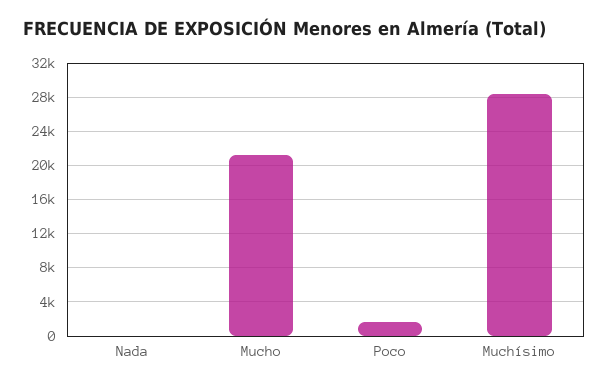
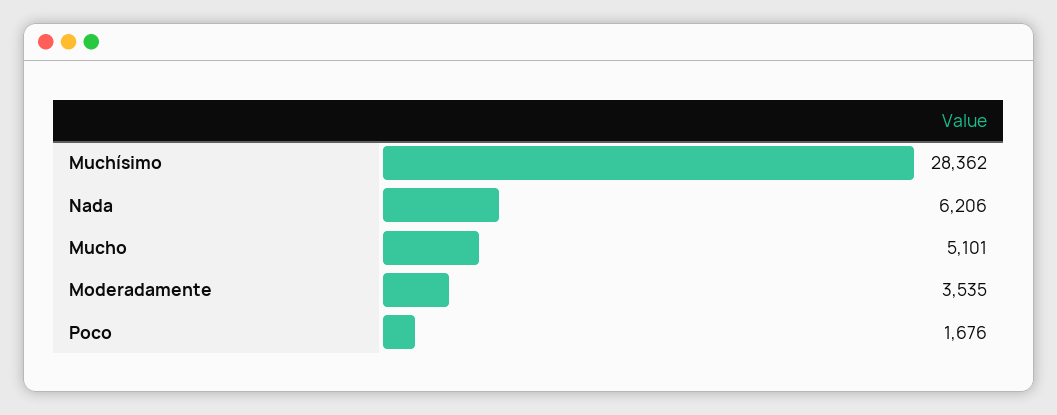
Nada: 0 -> 6206
Mucho: 21000 -> 5101
Moderadamente: none -> 3535

